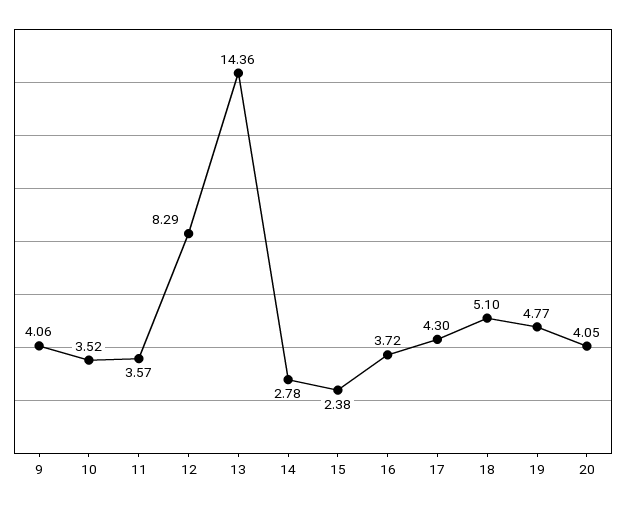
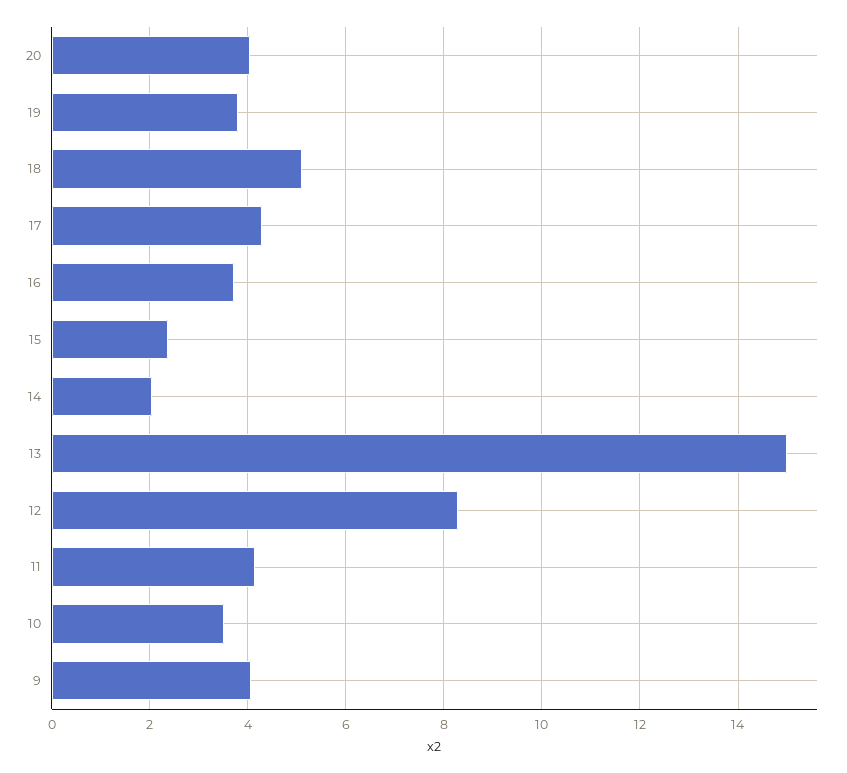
11: 3.57 -> 4.2
13: 14.36 -> 15
14: 2.78 -> 2
19: 4.77 -> 3.8

